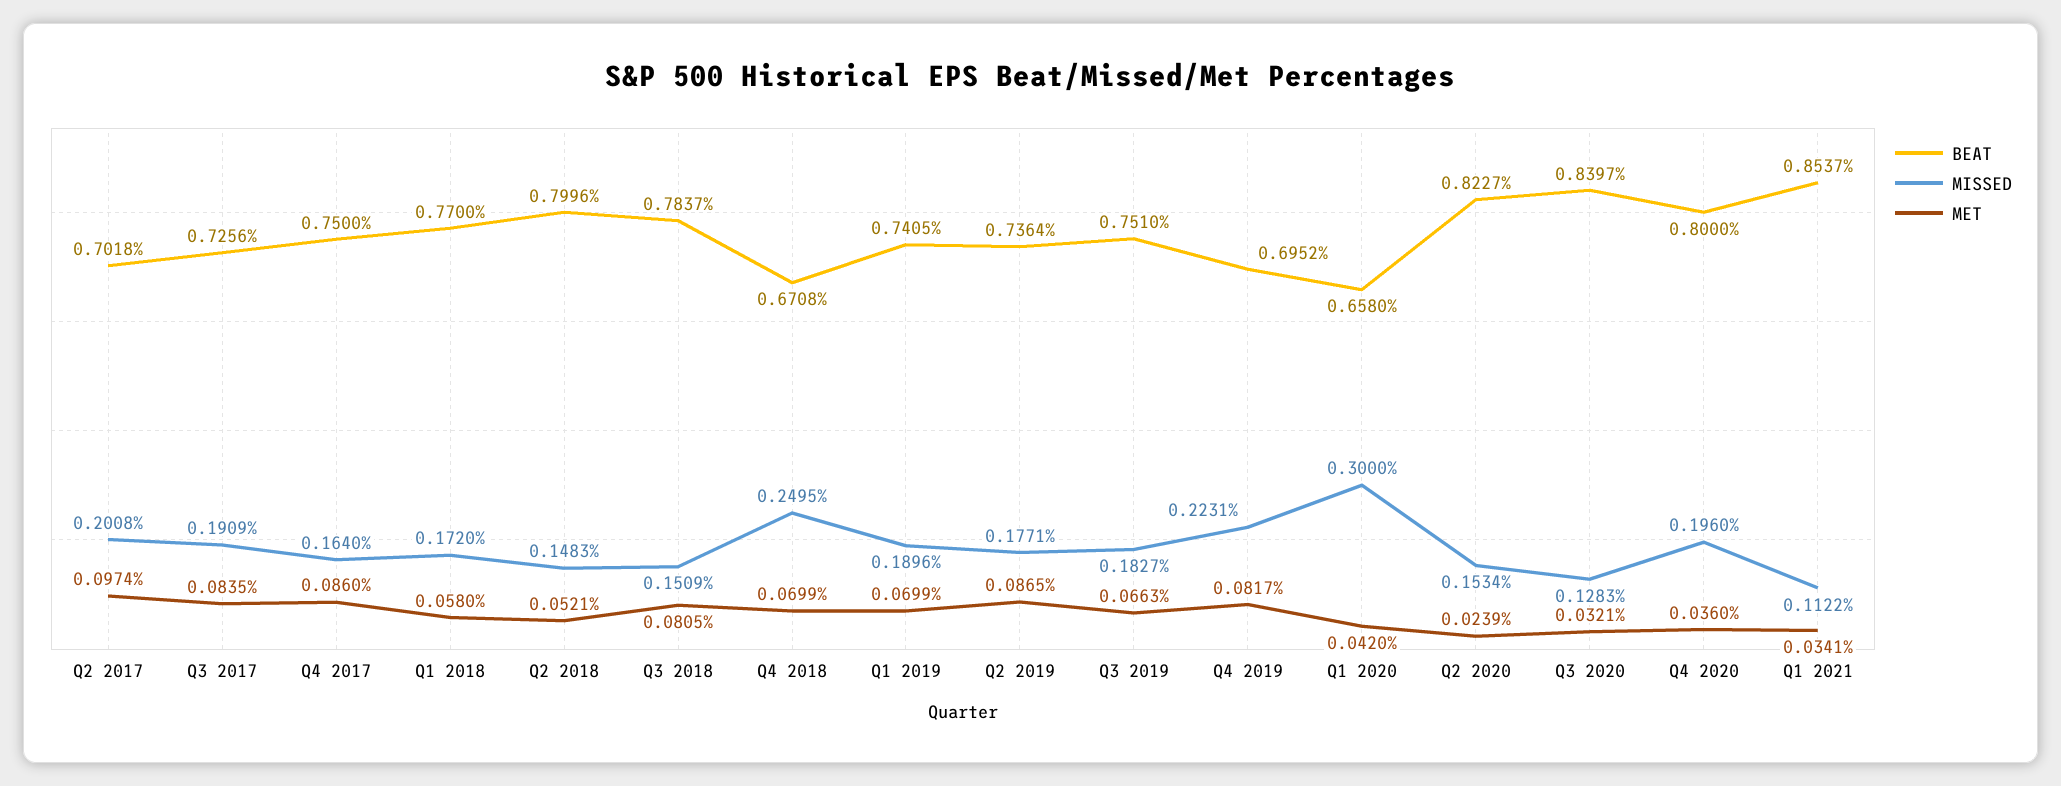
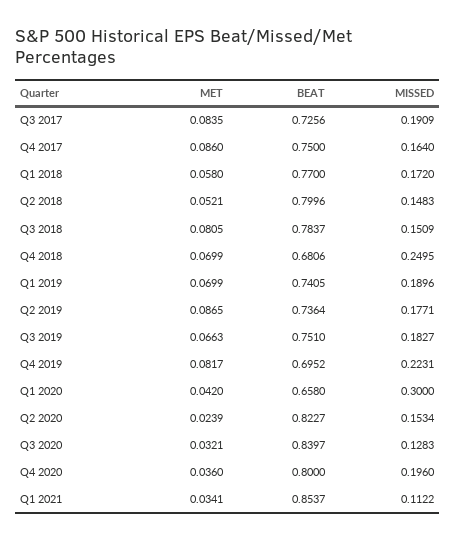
BEAT, Q2 2017: 0.7018 -> none
MISSED, Q2 2017: 0.2008 -> none
MET, Q2 2017: 0.0974 -> none
BEAT, Q4 2018: 0.6708 -> 0.6806

